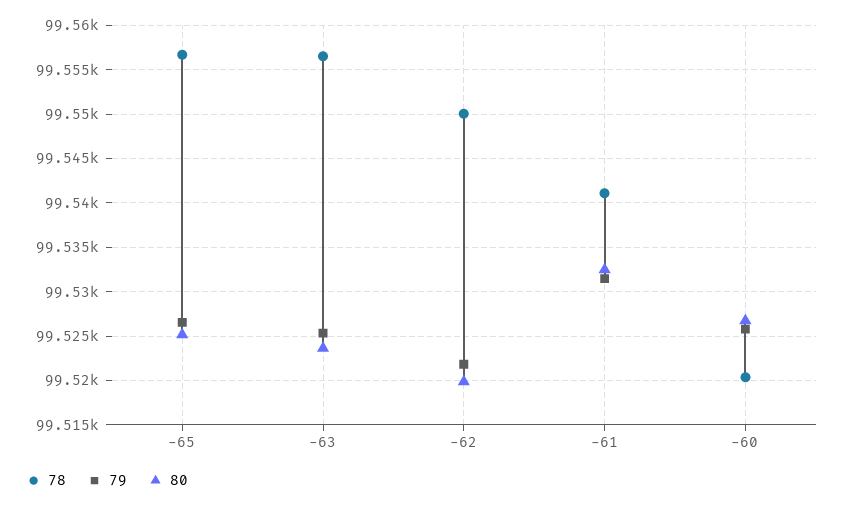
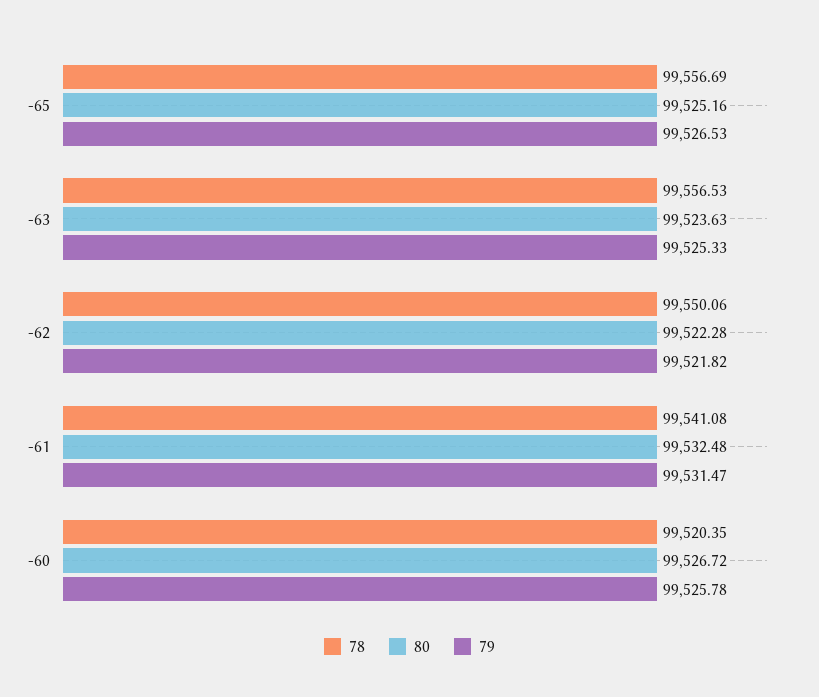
80, -62: 99520 -> 99522.28

